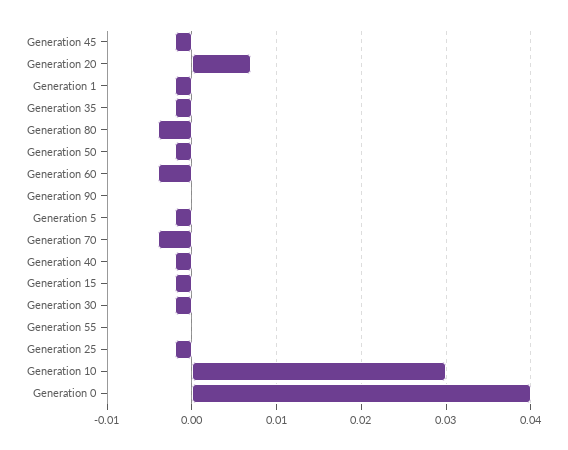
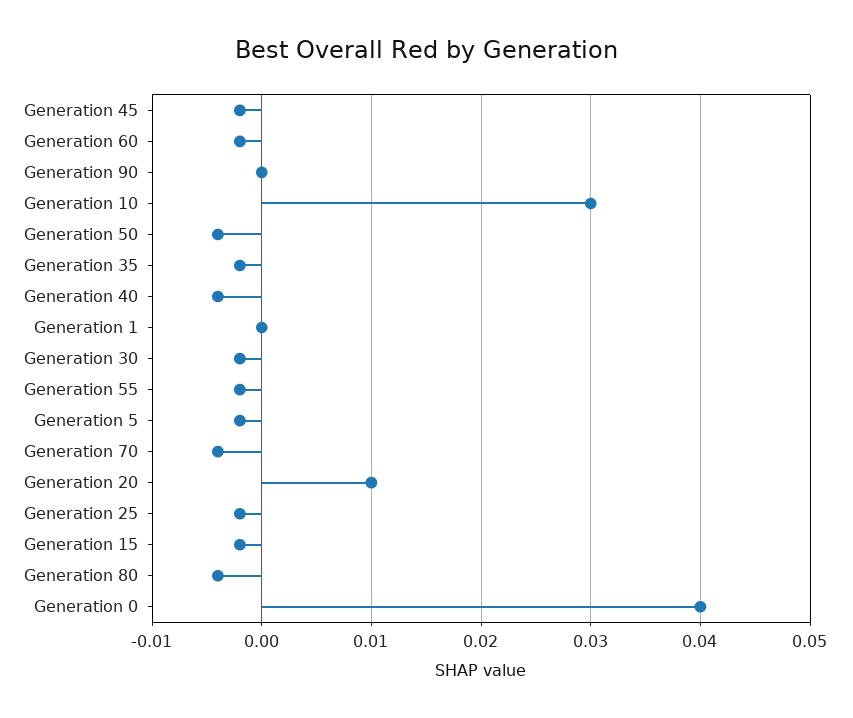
Generation 20: 0.007 -> 0.01
Generation 1: -0.002 -> 0
Generation 50: -0.002 -> -0.004
Generation 60: -0.004 -> -0.002
Generation 40: -0.002 -> -0.004
Generation 55: 0 -> -0.002

